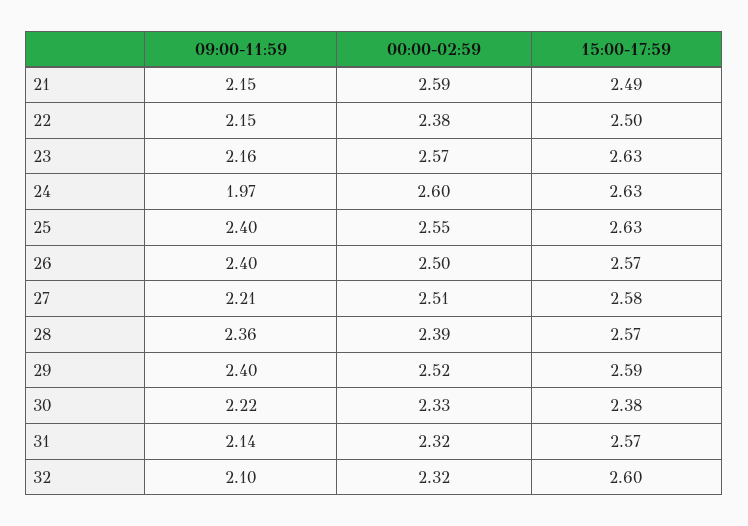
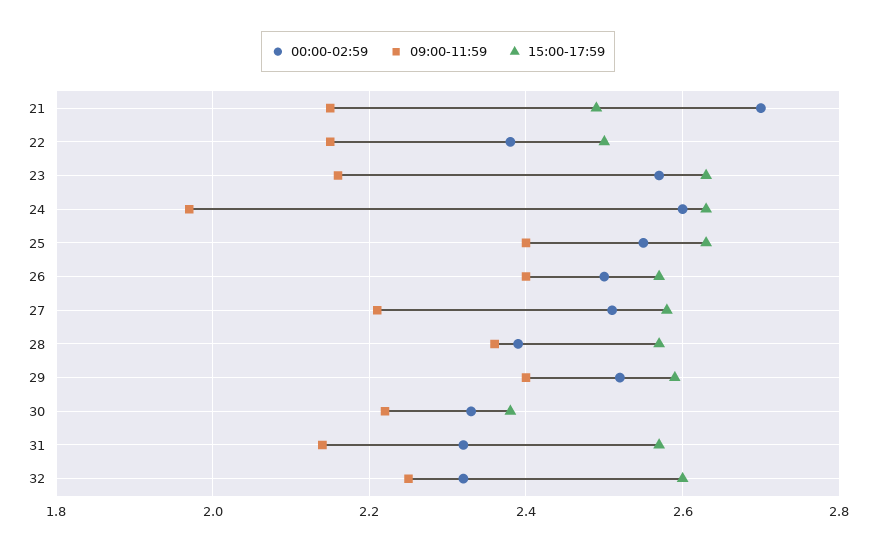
00:00-02:59, 21: 2.59 -> 2.7
09:00-11:59, 32: 2.1 -> 2.25

